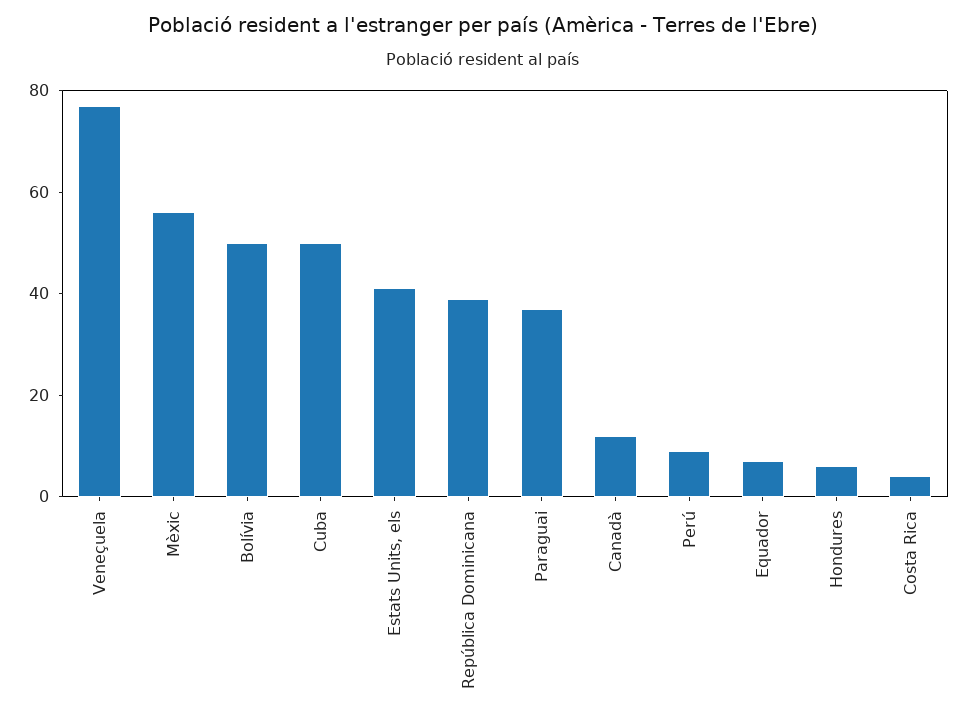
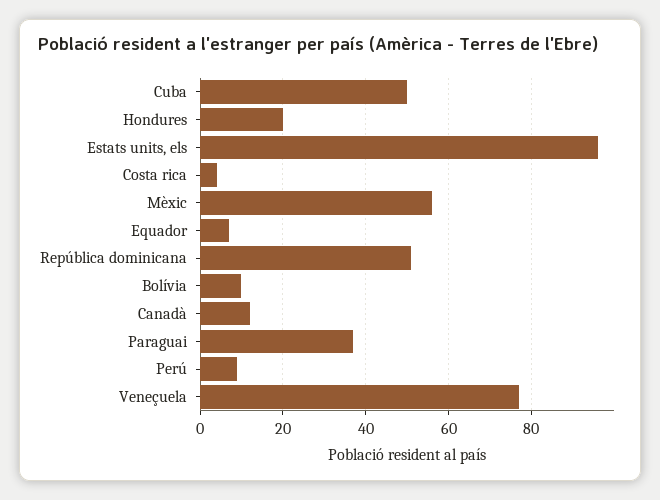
Bolívia: 50 -> 10
Estats Units, els: 40 -> 95
República Dominicana: 40 -> 50
Hondures: 5 -> 20

